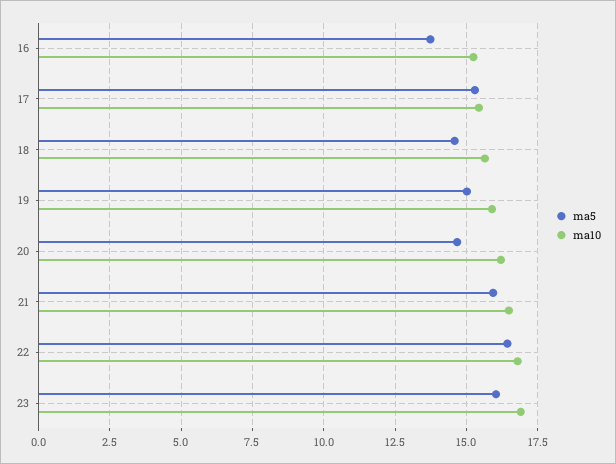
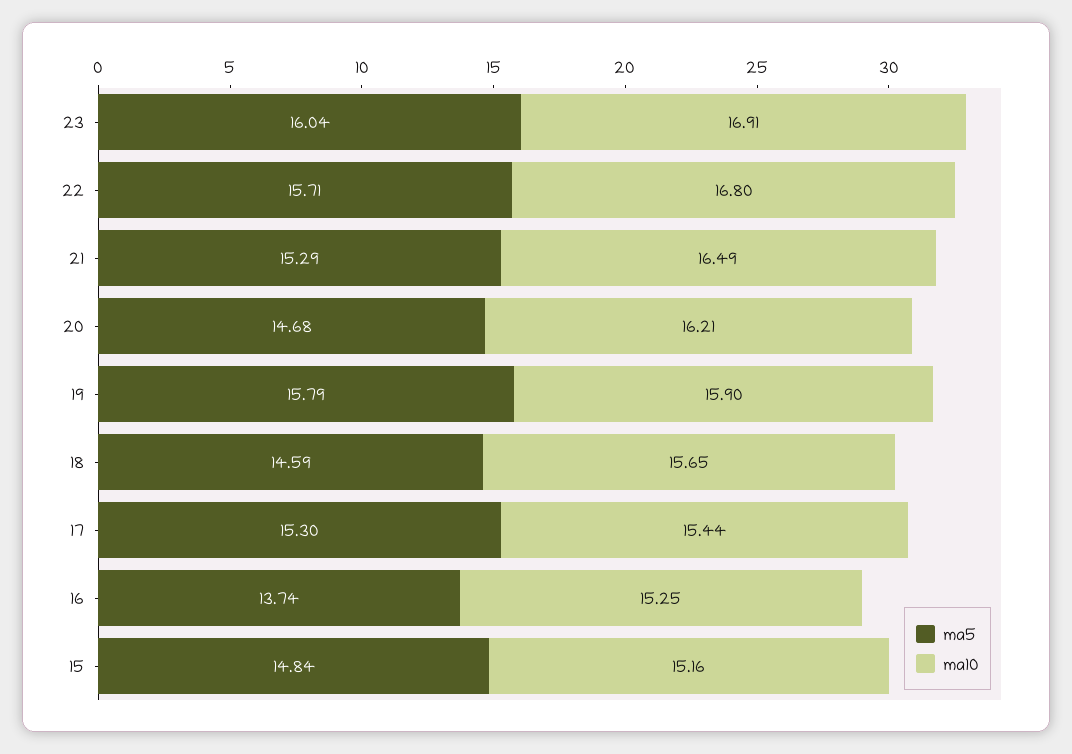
ma5, 19: 15 -> 15.79
ma5, 21: 16 -> 15.29
ma5, 22: 16.5 -> 15.71
ma5, 15: none -> 14.84
ma10, 15: none -> 15.16

